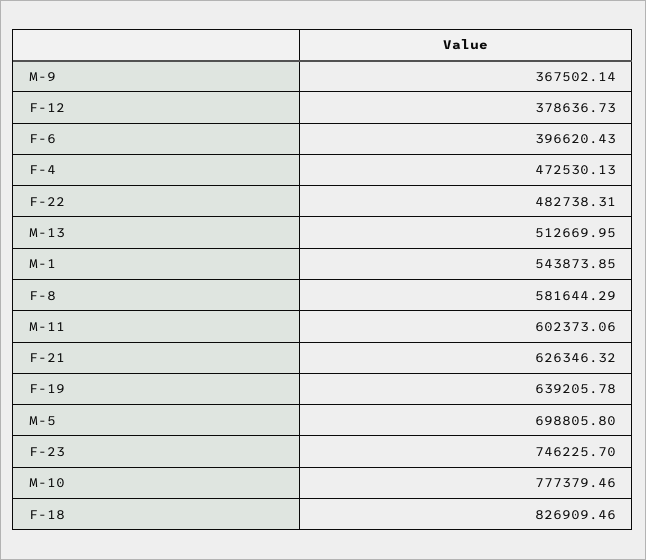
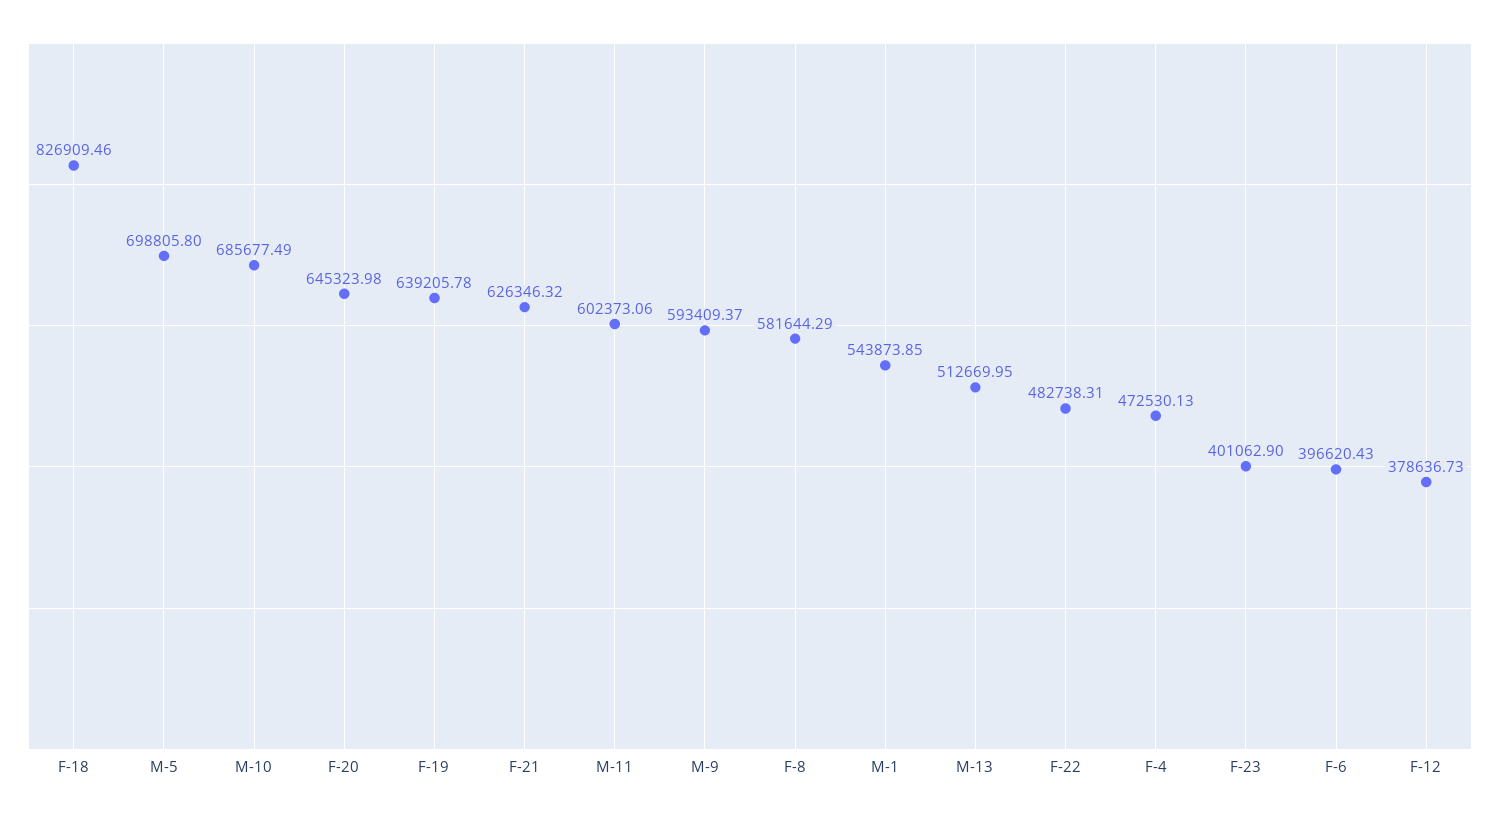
M-9: 367502.14 -> 593409.37
F-23: 746225.7 -> 401062.9
M-10: 777379.46 -> 685677.49
F-20: none -> 645323.98

